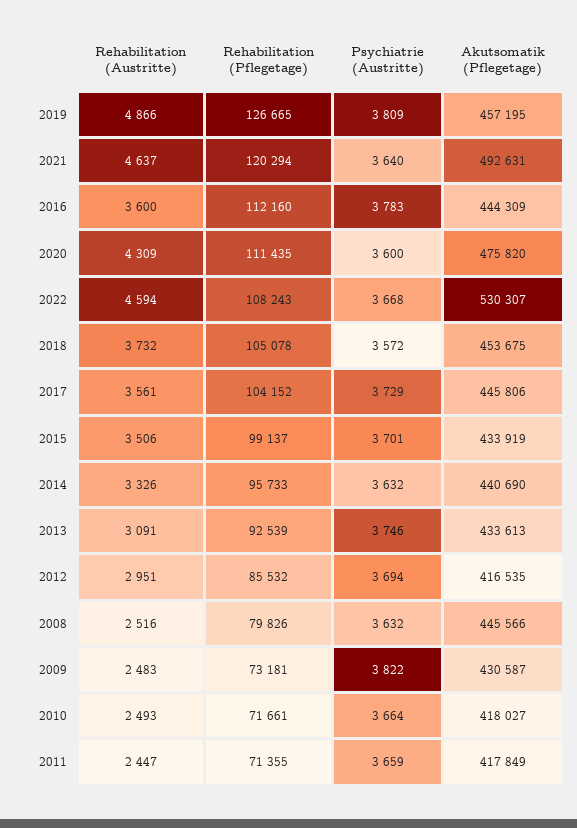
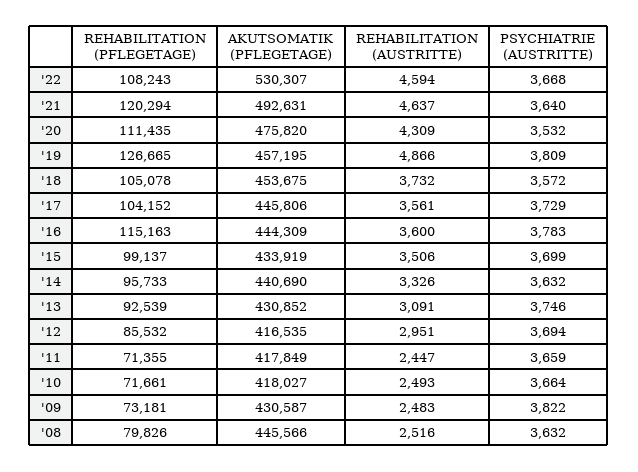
Rehabilitation (Pflegetage), 2016: 112160 -> 115163
Psychiatrie (Austritte), 2020: 3600 -> 3532
Psychiatrie (Austritte), 2015: 3701 -> 3699
Akutsomatik (Pflegetage), 2013: 433613 -> 430852

